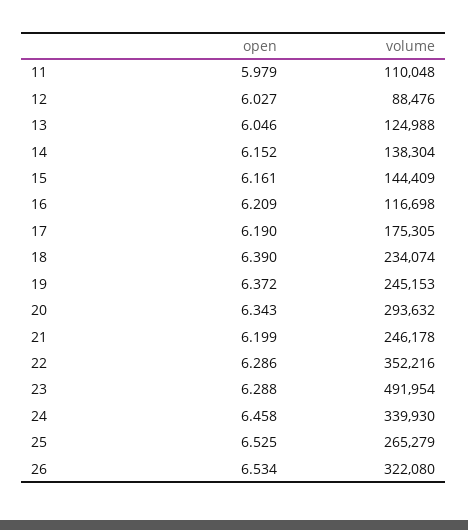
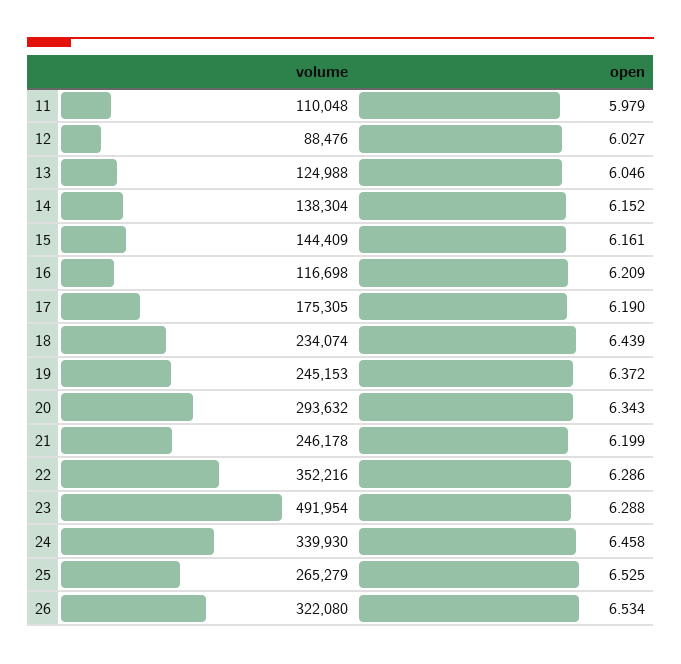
open, 18: 6.39 -> 6.439

